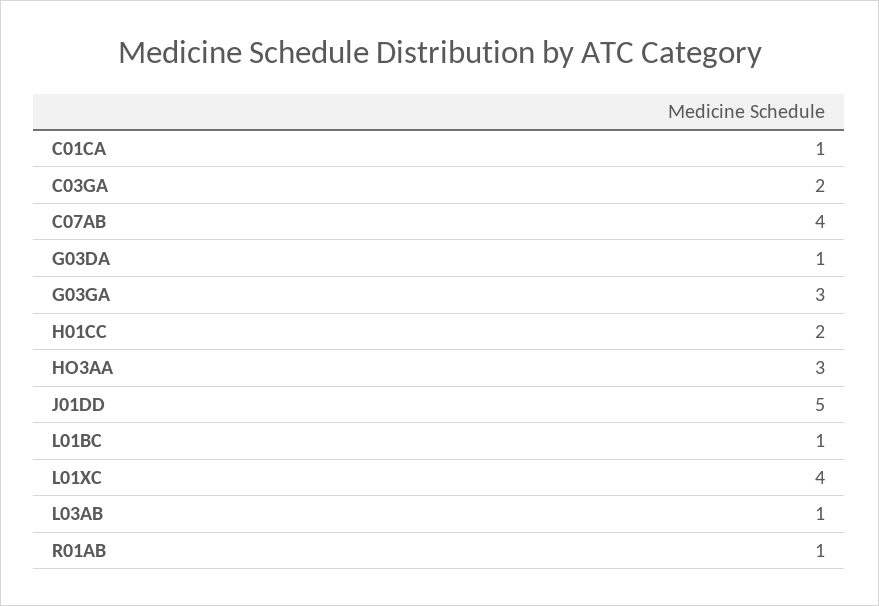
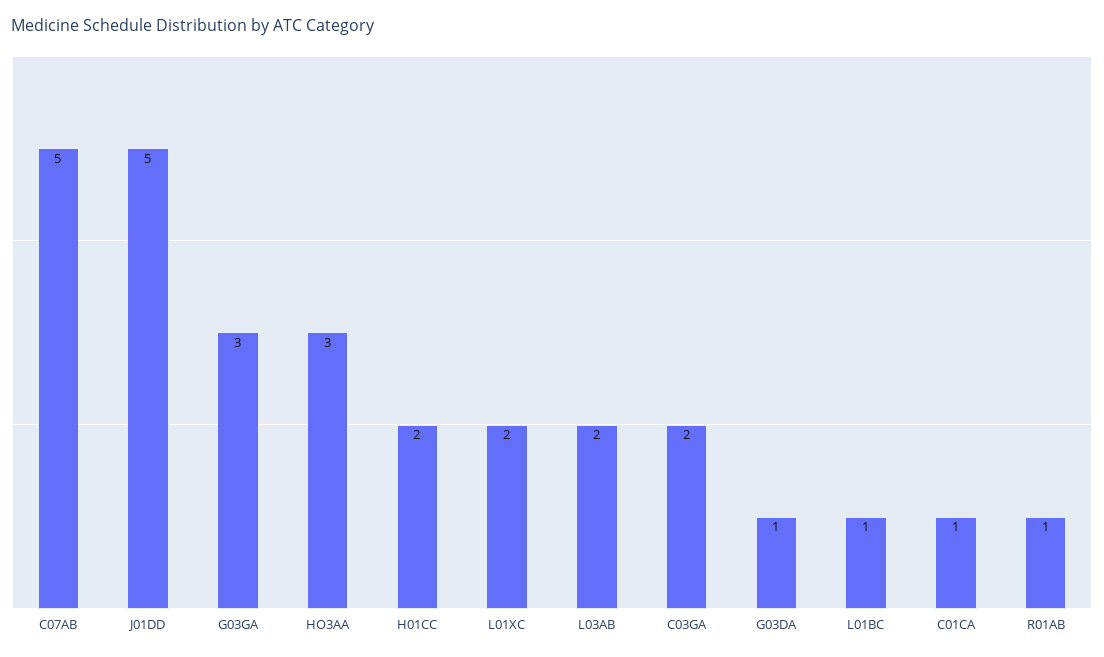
C07AB: 4 -> 5
L01XC: 4 -> 2
L03AB: 1 -> 2

